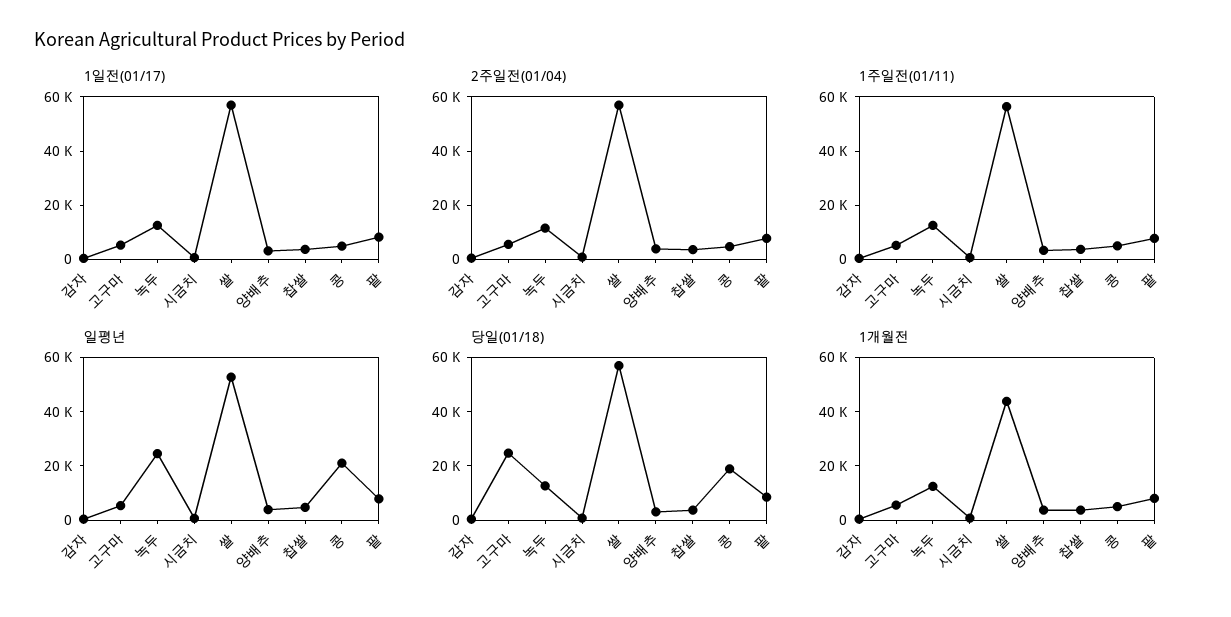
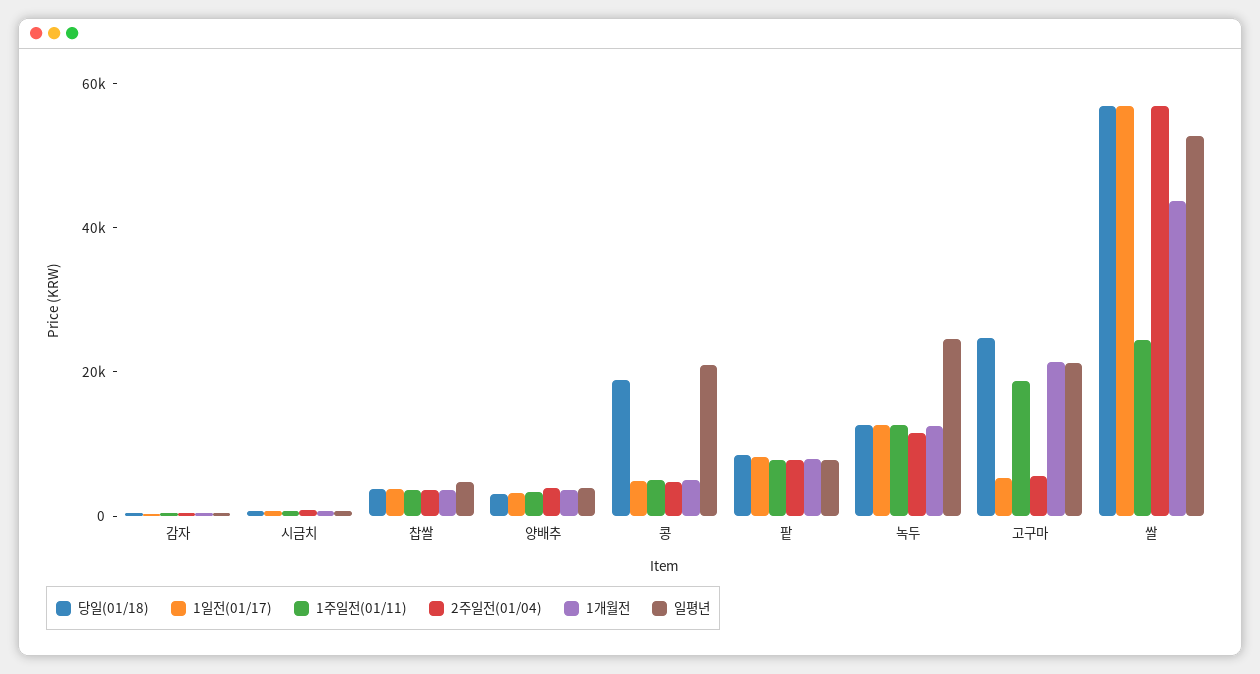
1주일전(01/11), 고구마: 5000 -> 20000
1주일전(01/11), 쌀: 55000 -> 25000
일평년, 고구마: 5000 -> 20000
1개월전, 고구마: 5000 -> 20000

